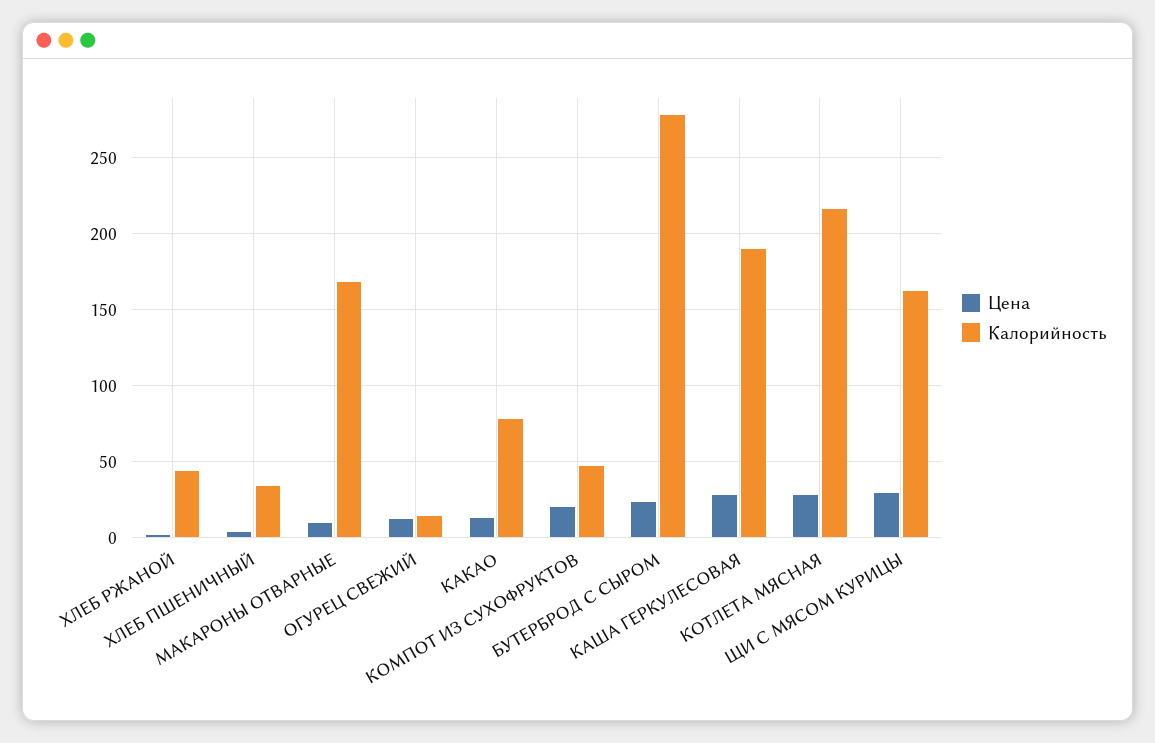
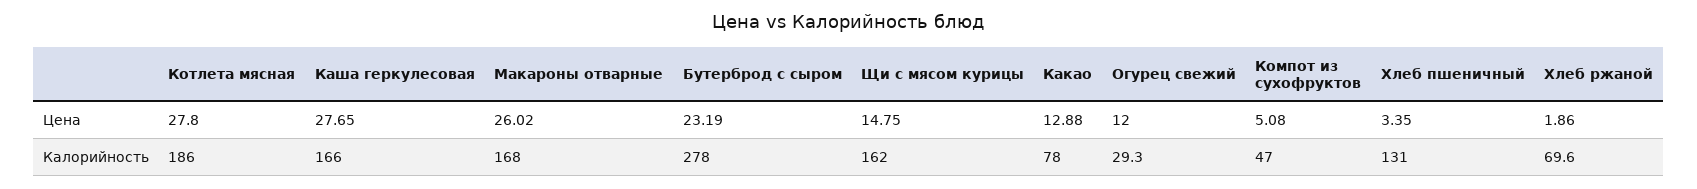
Калорийность, ХЛЕБ РЖАНОЙ: 45 -> 69.6
Калорийность, ХЛЕБ ПШЕНИЧНЫЙ: 35 -> 131
Цена, МАКАРОНЫ ОТВАРНЫЕ: 10 -> 26.02
Калорийность, ОГУРЕЦ СВЕЖИЙ: 15 -> 29.3
Цена, КОМПОТ ИЗ СУХОФРУКТОВ: 20 -> 5.08
Калорийность, КАША ГЕРКУЛЕСОВАЯ: 190 -> 166
Калорийность, КОТЛЕТА МЯСНАЯ: 215 -> 186
Цена, ЩИ С МЯСОМ КУРИЦЫ: 30 -> 14.75

